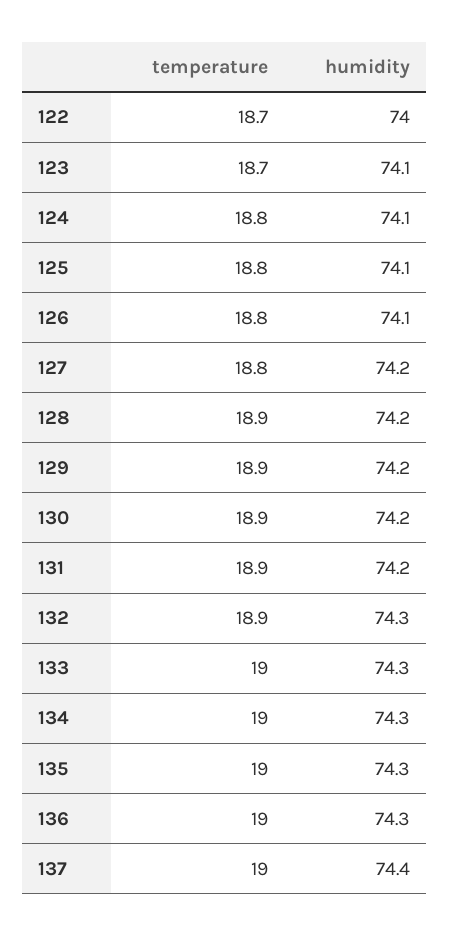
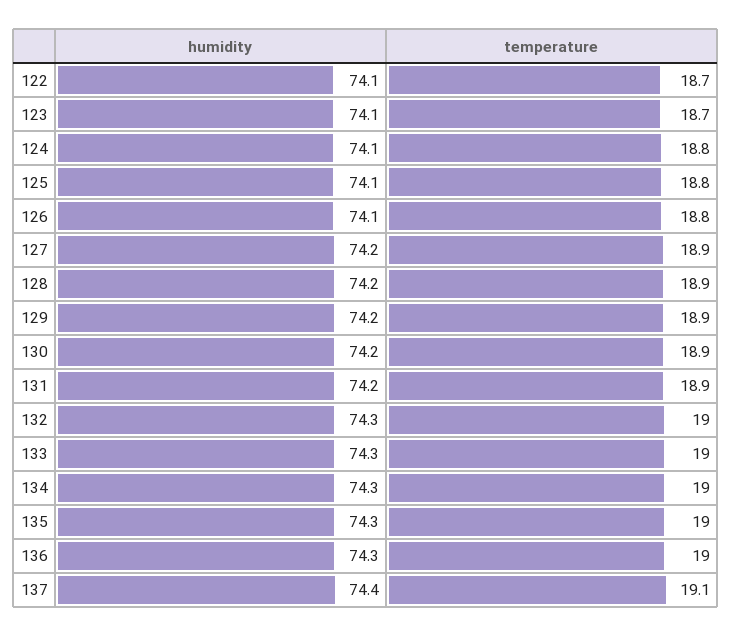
humidity, 122: 74 -> 74.1
temperature, 127: 18.8 -> 18.9
temperature, 132: 18.9 -> 19
temperature, 137: 19 -> 19.1

